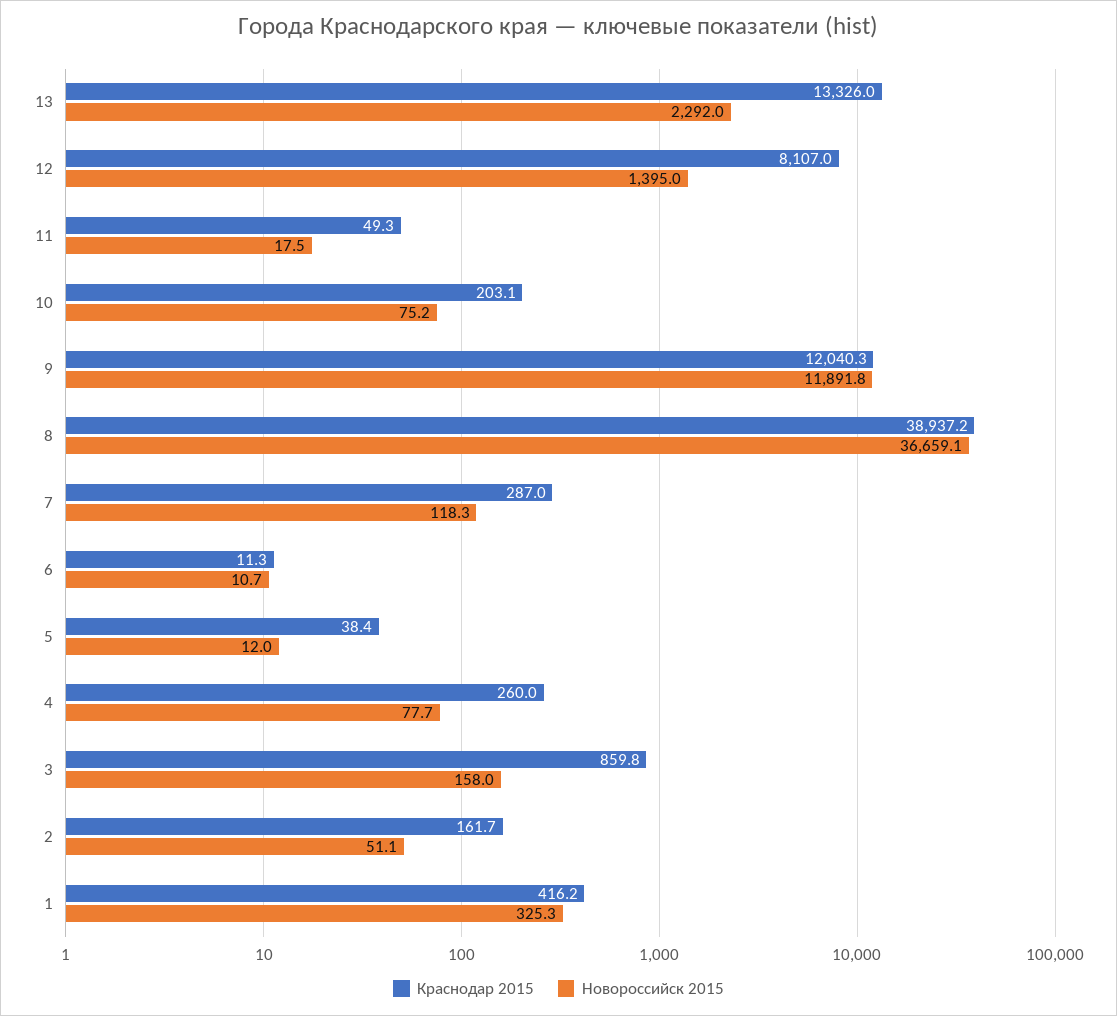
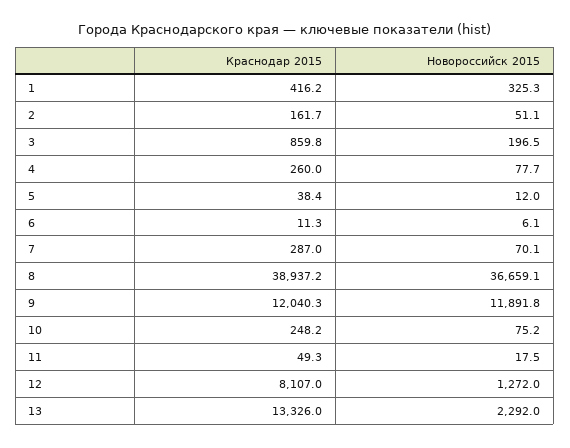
Новороссийск 2015, 12: 1395 -> 1272
Краснодар 2015, 10: 203.1 -> 248.2
Новороссийск 2015, 7: 118.3 -> 70.1
Новороссийск 2015, 6: 10.7 -> 6.1
Новороссийск 2015, 3: 158 -> 196.5

